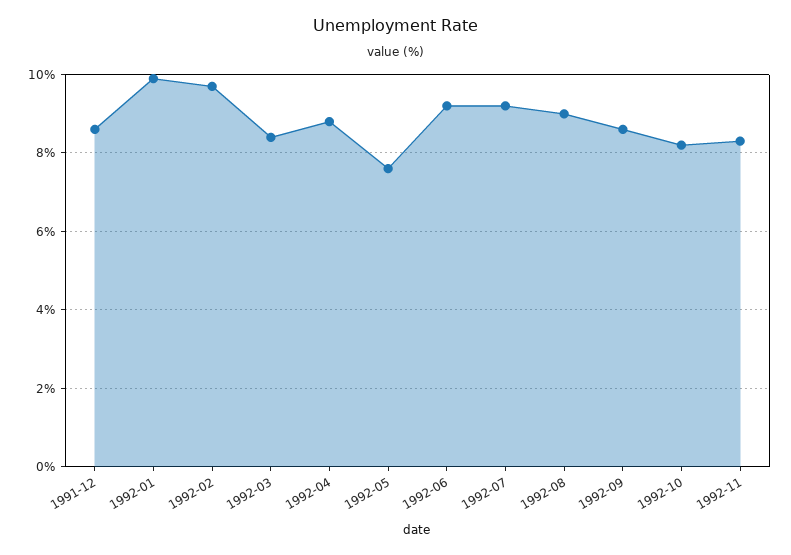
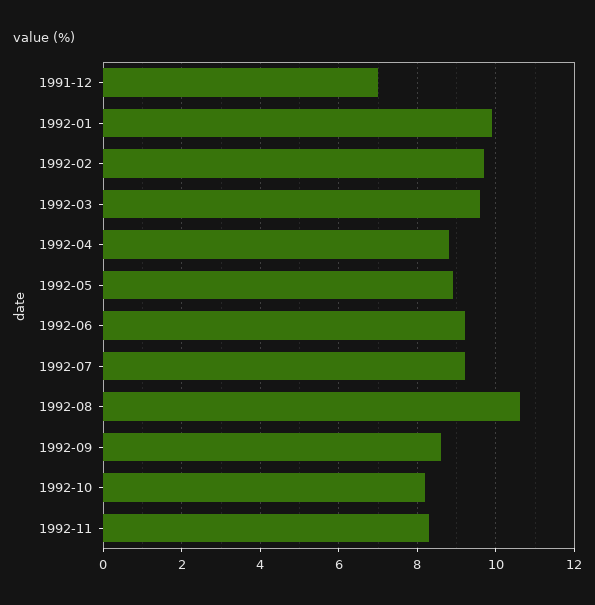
1991-12: 8.5 -> 7
1992-03: 8.5 -> 9.5
1992-05: 7.5 -> 9
1992-08: 9 -> 10.5

